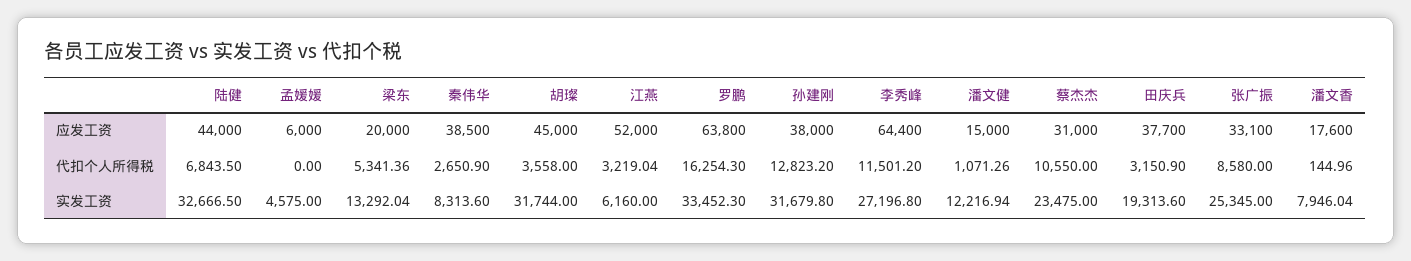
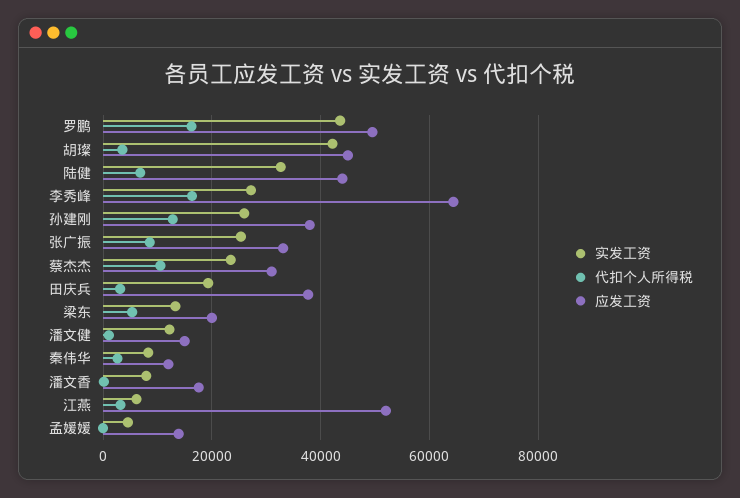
应发工资, 孟媛媛: 6000 -> 14000
应发工资, 秦伟华: 38500 -> 12000
应发工资, 罗鹏: 63800 -> 50000
代扣个人所得税, 李秀峰: 11501.2 -> 16000
实发工资, 胡璨: 31744 -> 42000
实发工资, 罗鹏: 33452.3 -> 44000
实发工资, 孙建刚: 31679.8 -> 26000

